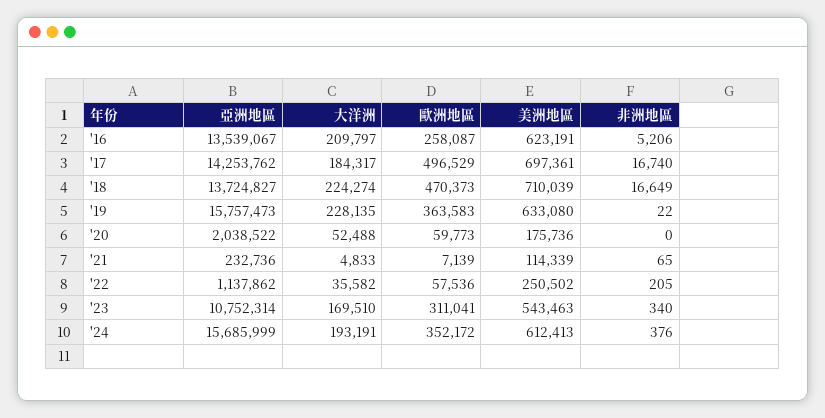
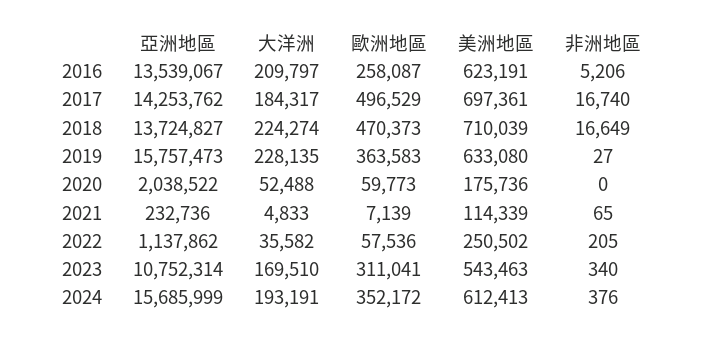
非洲地區, '19: 22 -> 27

